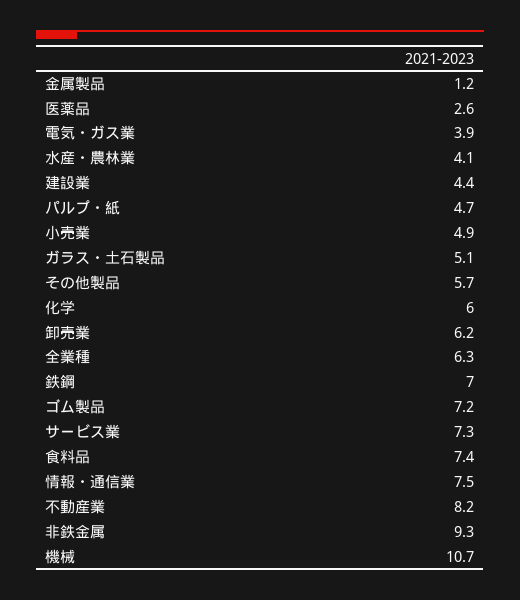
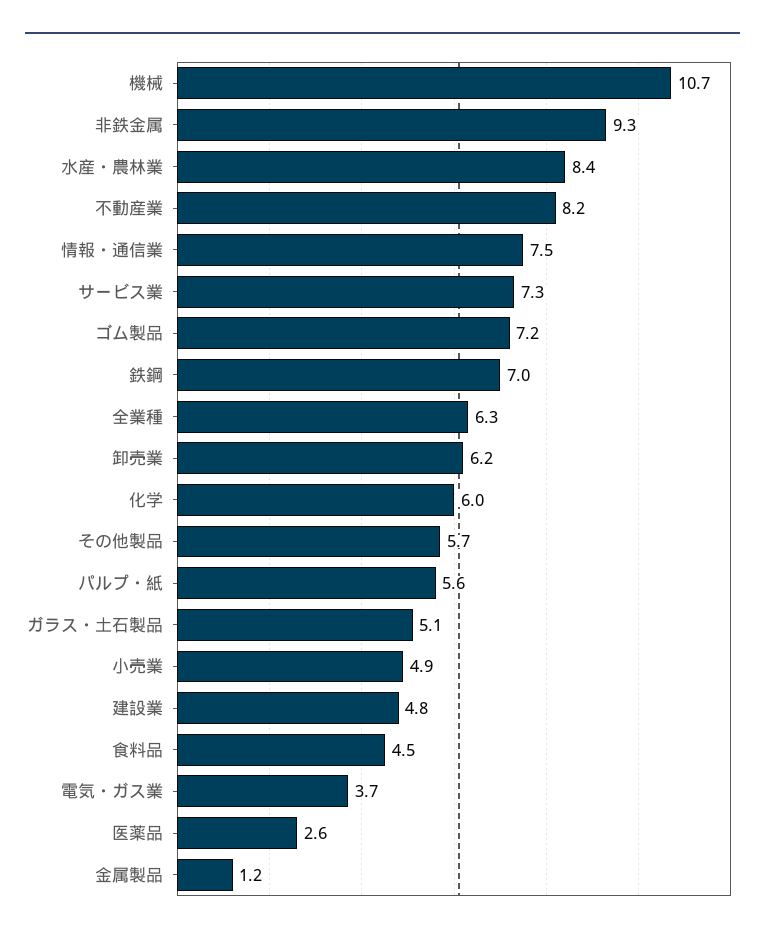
電気・ガス業: 3.9 -> 3.7
水産・農林業: 4.1 -> 8.4
建設業: 4.4 -> 4.8
パルプ・紙: 4.7 -> 5.6
食料品: 7.4 -> 4.5

